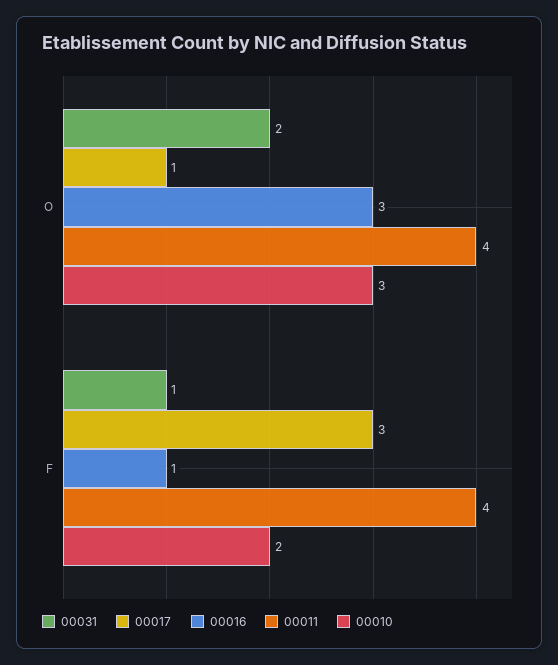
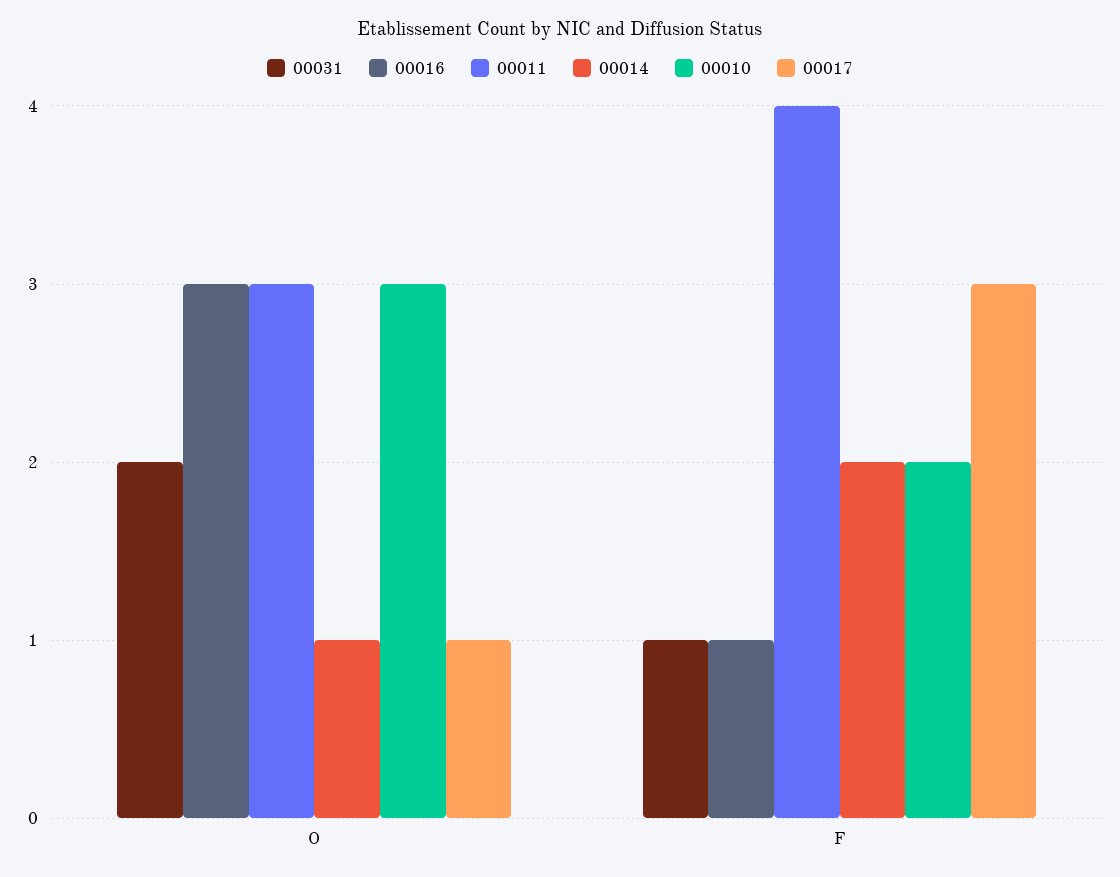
00011, O: 4 -> 3
00014, O: none -> 1
00014, F: none -> 2

